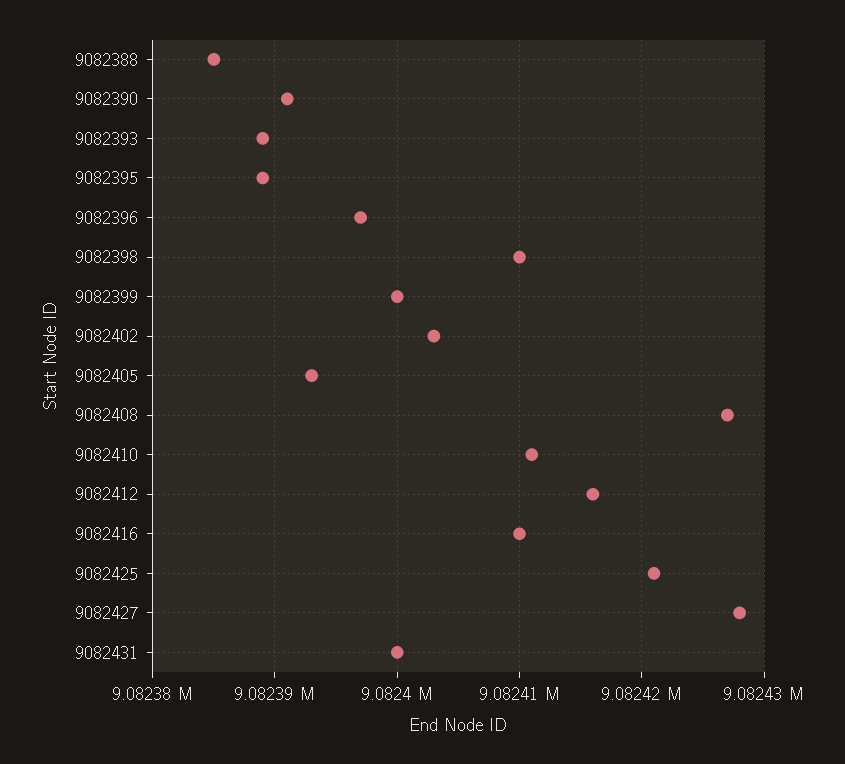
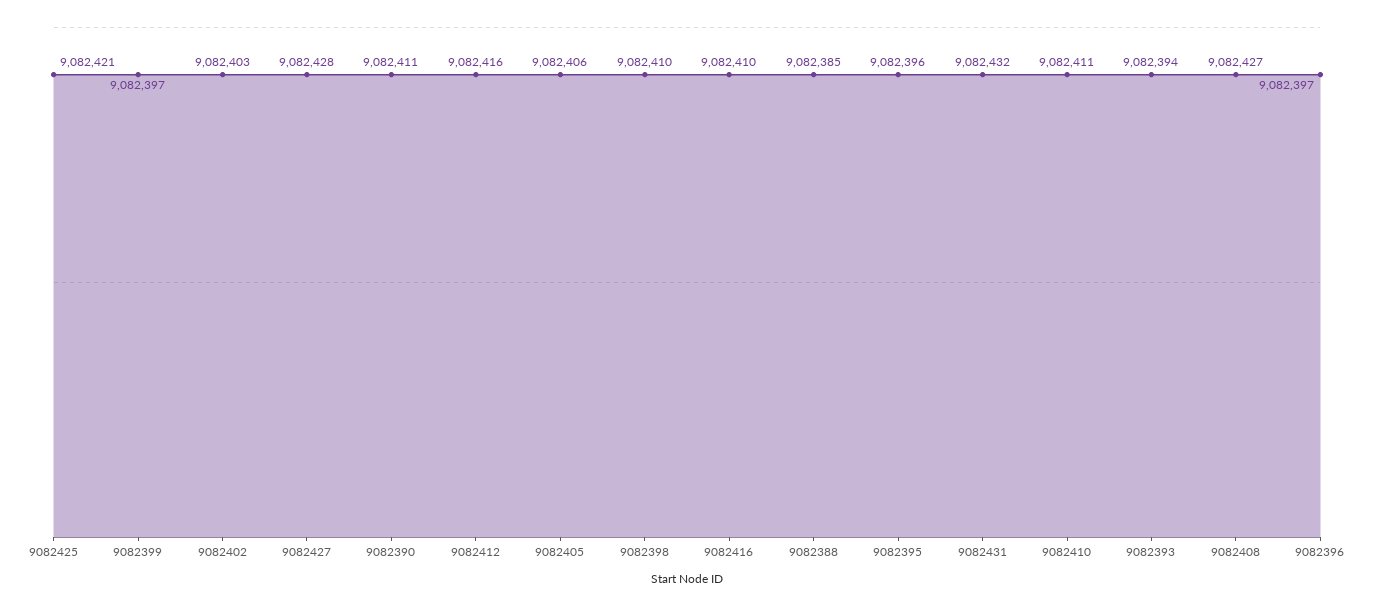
9082390: 9082391 -> 9082411
9082393: 9082389 -> 9082394
9082395: 9082389 -> 9082396
9082399: 9082400 -> 9082397
9082405: 9082393 -> 9082406
9082431: 9082400 -> 9082432

